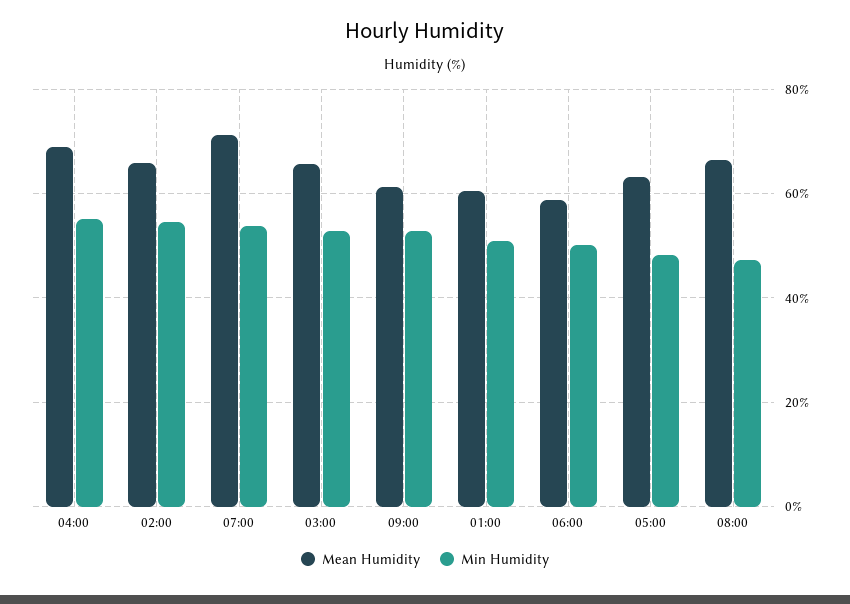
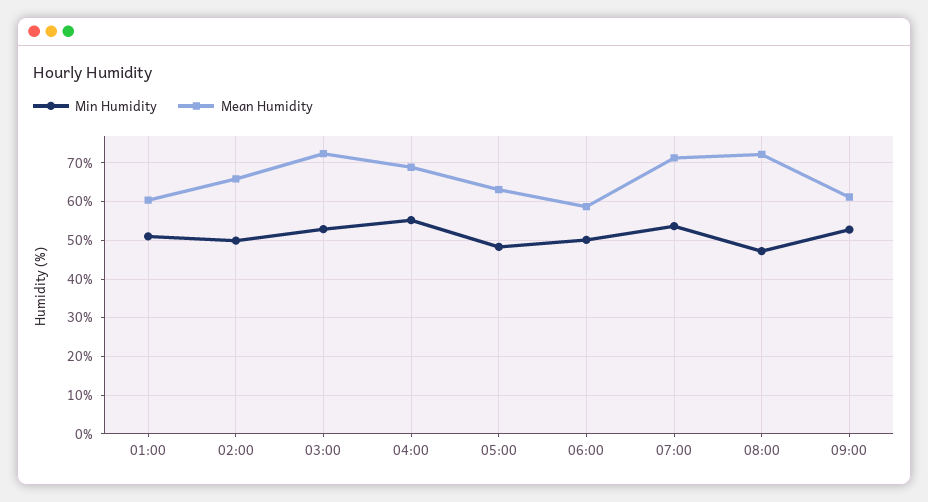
Min Humidity, 02:00: 54 -> 50
Mean Humidity, 03:00: 66 -> 72
Mean Humidity, 08:00: 66 -> 72

